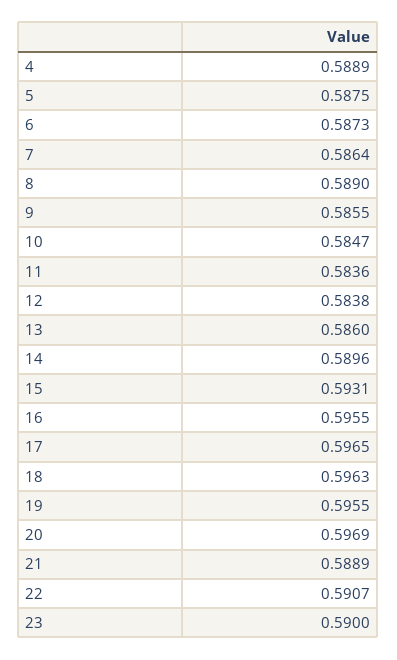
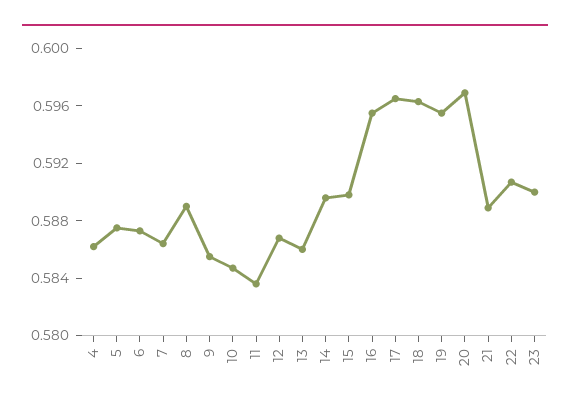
4: 0.5889 -> 0.586
12: 0.5838 -> 0.587
15: 0.5931 -> 0.59

